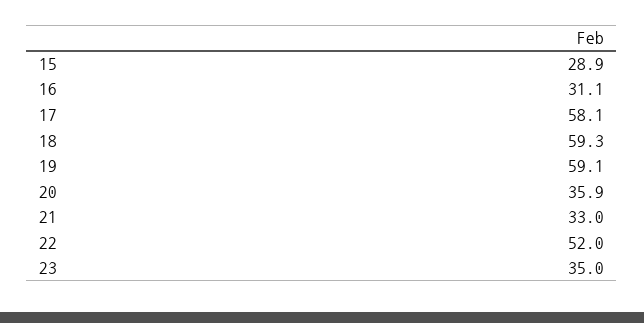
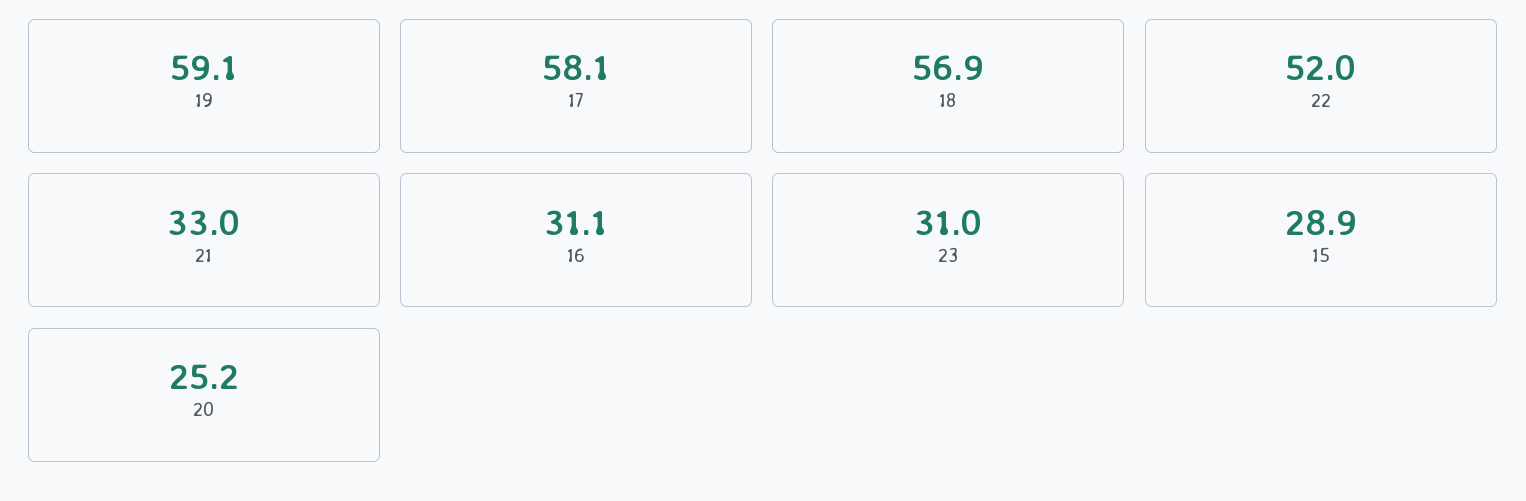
18: 59.3 -> 56.9
20: 35.9 -> 25.2
23: 35 -> 31

